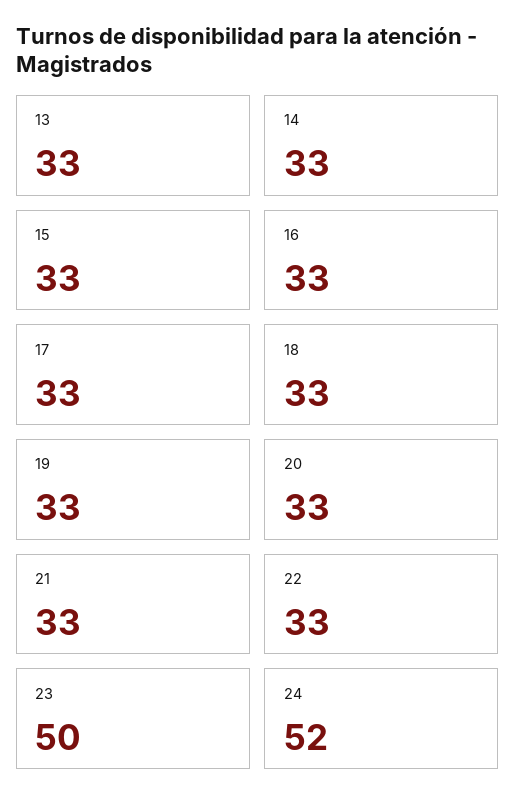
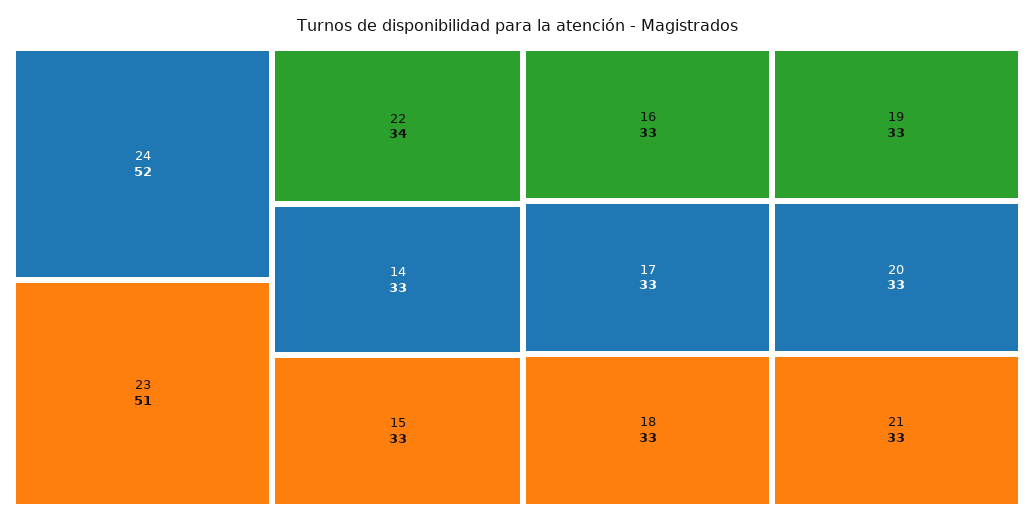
13: 33 -> none
22: 33 -> 34
23: 50 -> 51

